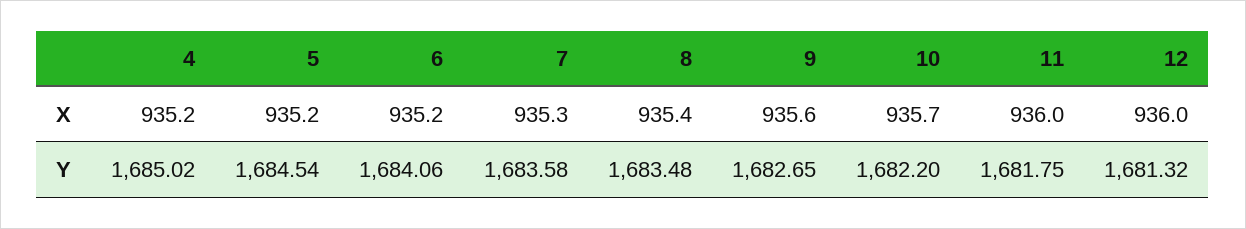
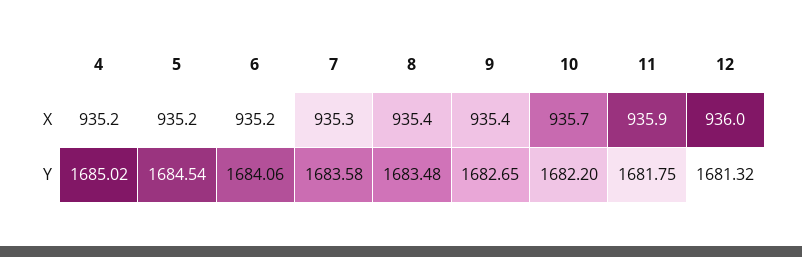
9, X: 935.6 -> 935.4
11, X: 936 -> 935.9

